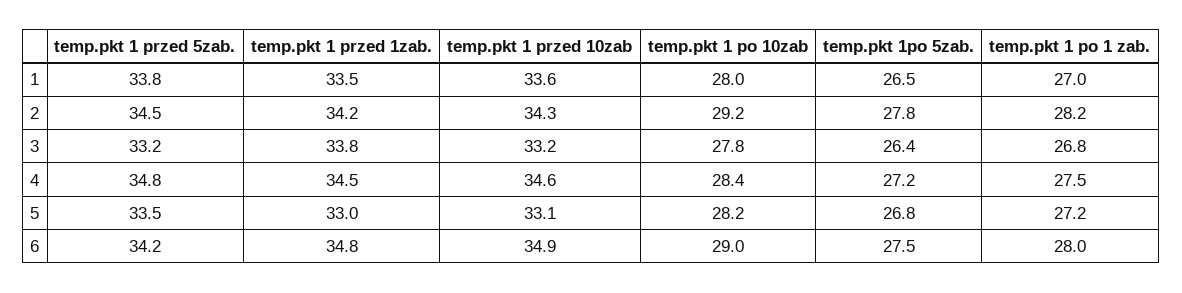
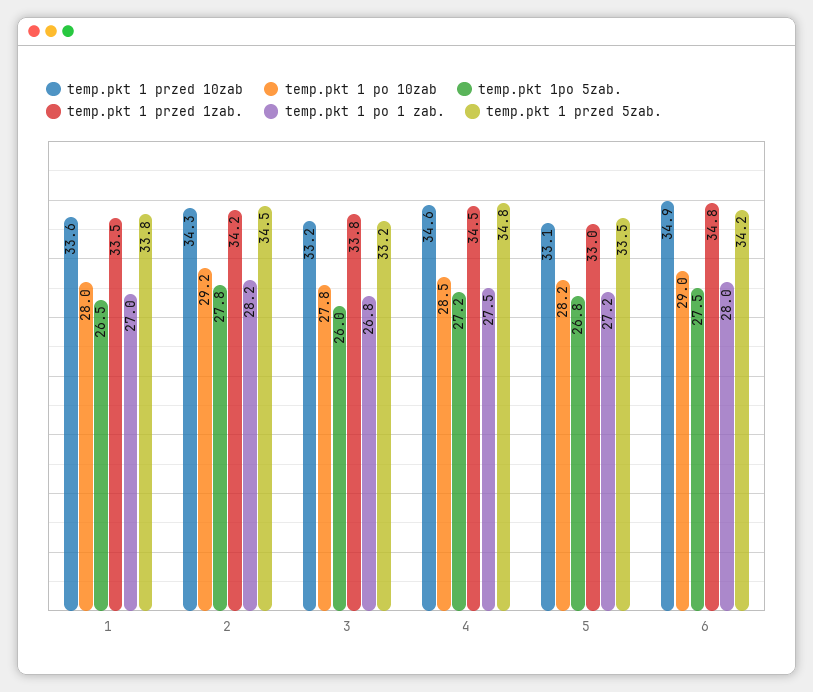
temp.pkt 1po 5zab., 3: 26.4 -> 26
temp.pkt 1 po 10zab, 4: 28.4 -> 28.5

